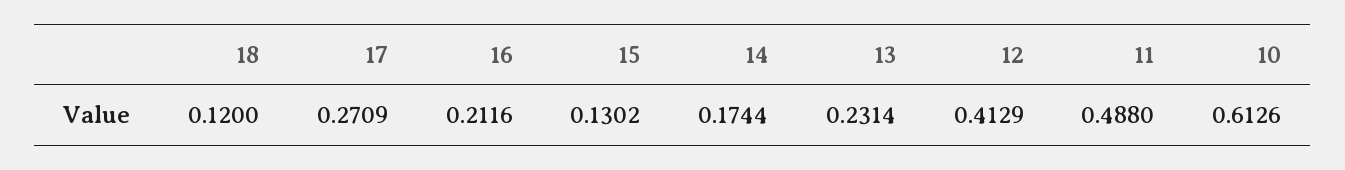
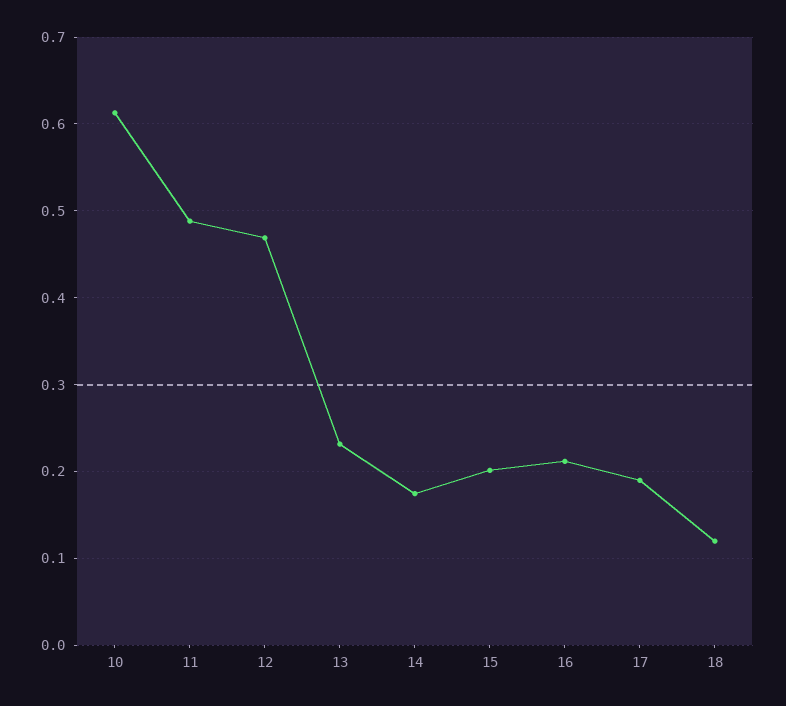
17: 0.2709 -> 0.19
15: 0.1302 -> 0.2
12: 0.4129 -> 0.47

